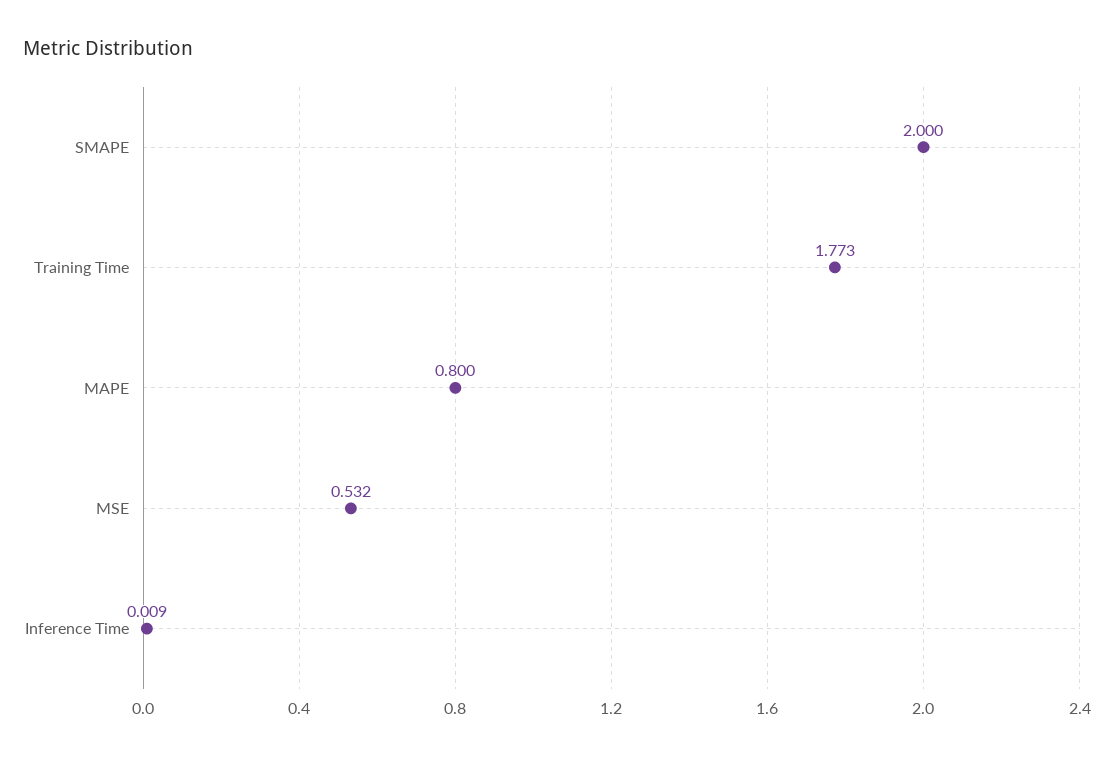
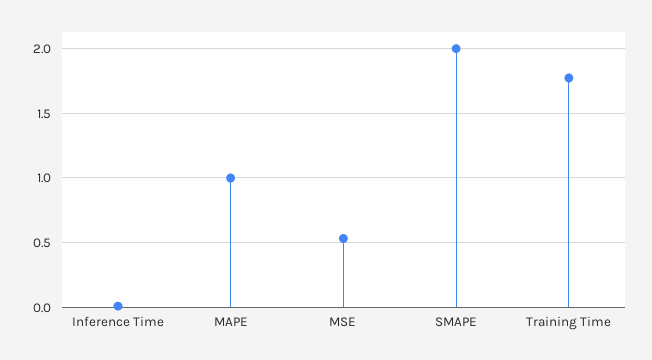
MAPE: 0.8 -> 1

